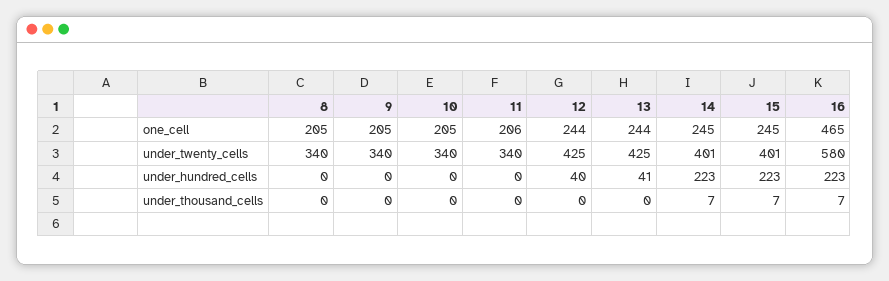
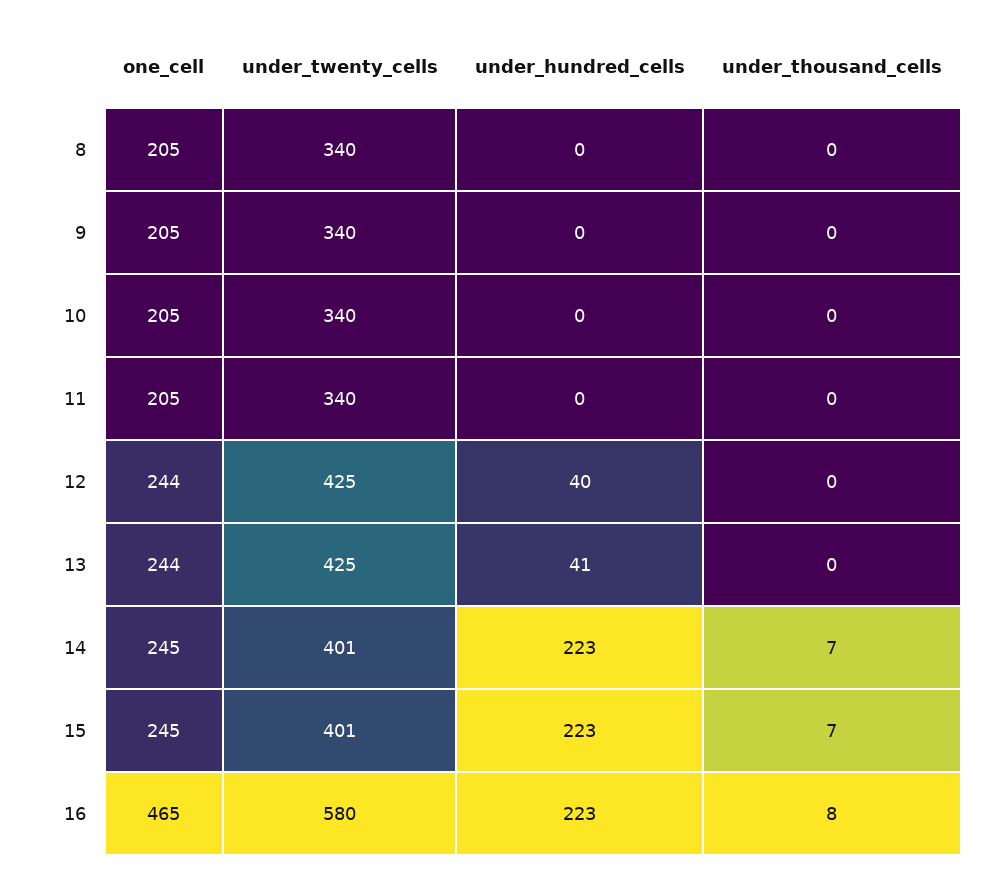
11, one_cell: 206 -> 205
16, under_thousand_cells: 7 -> 8

